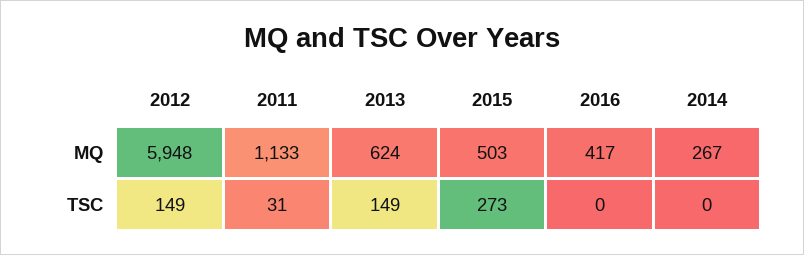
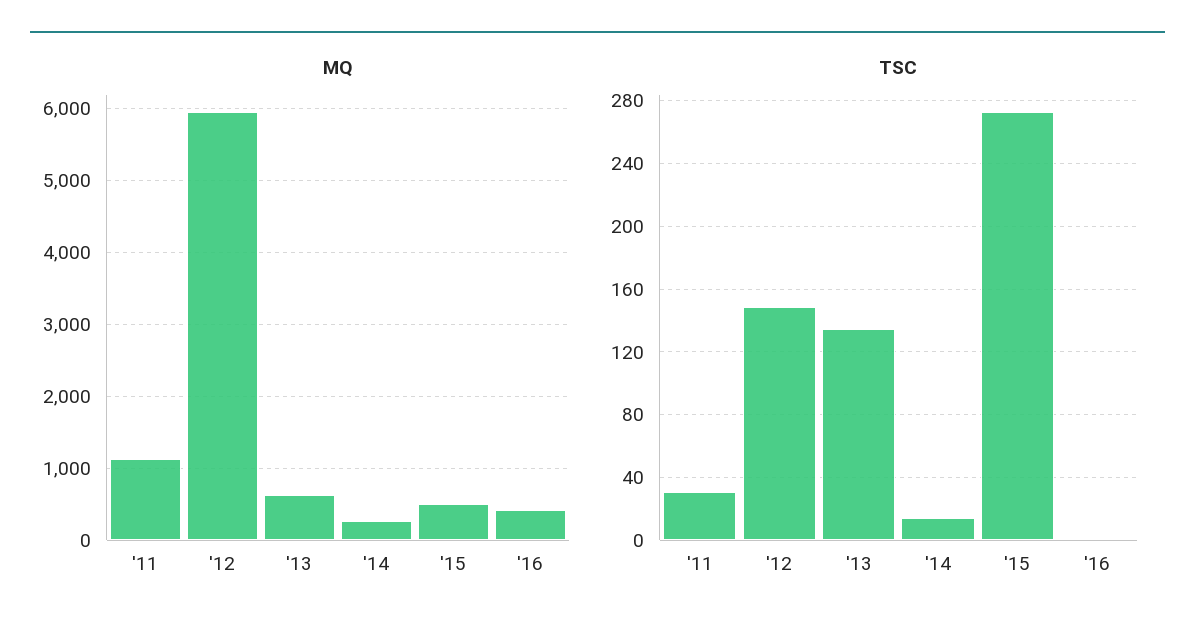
TSC, 2013: 149 -> 135
TSC, 2014: 0 -> 15

